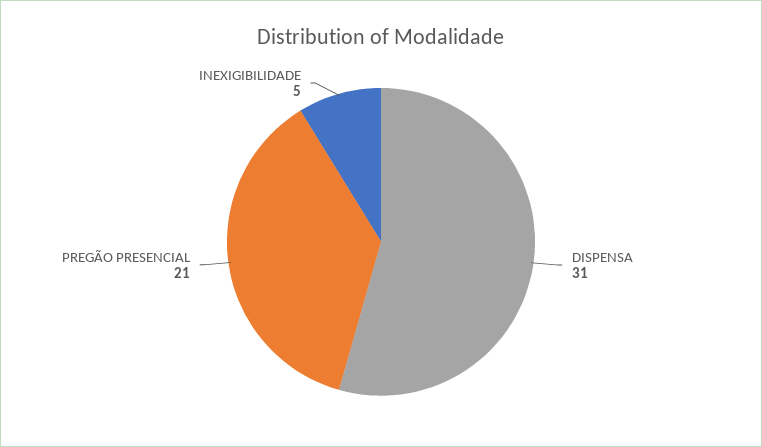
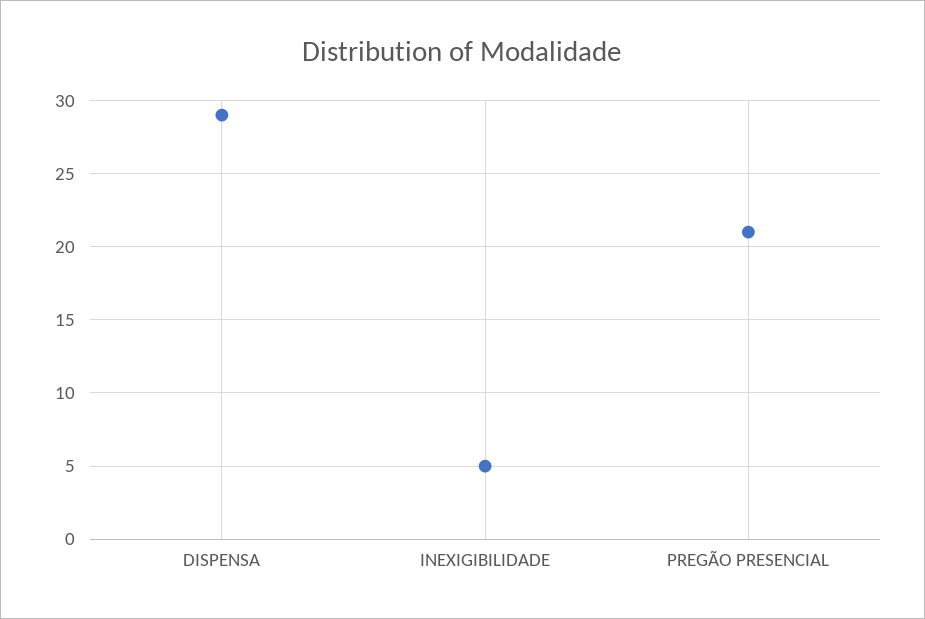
DISPENSA: 31 -> 29

